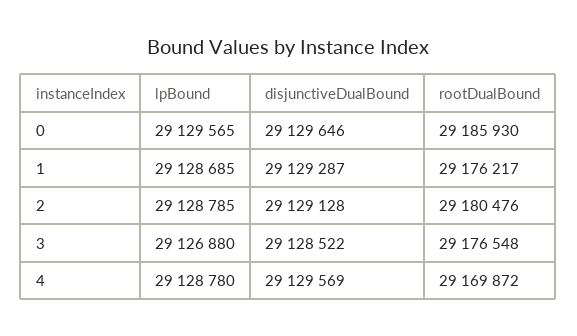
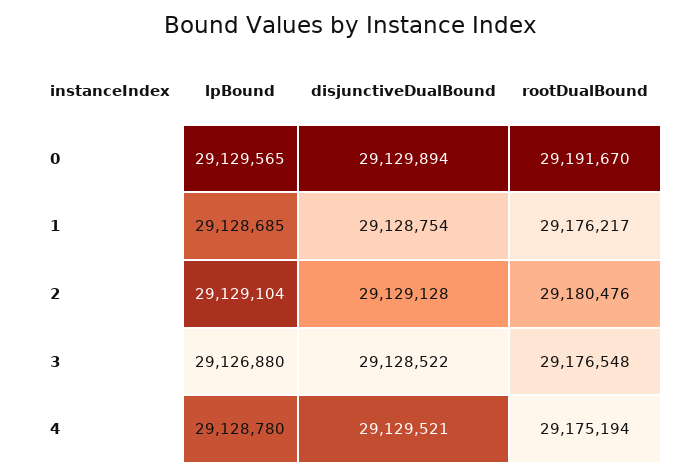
disjunctiveDualBound, 0: 29129646 -> 29129894
rootDualBound, 0: 29185930 -> 29191670
disjunctiveDualBound, 1: 29129287 -> 29128754
lpBound, 2: 29128785 -> 29129104
disjunctiveDualBound, 4: 29129569 -> 29129521
rootDualBound, 4: 29169872 -> 29175194

